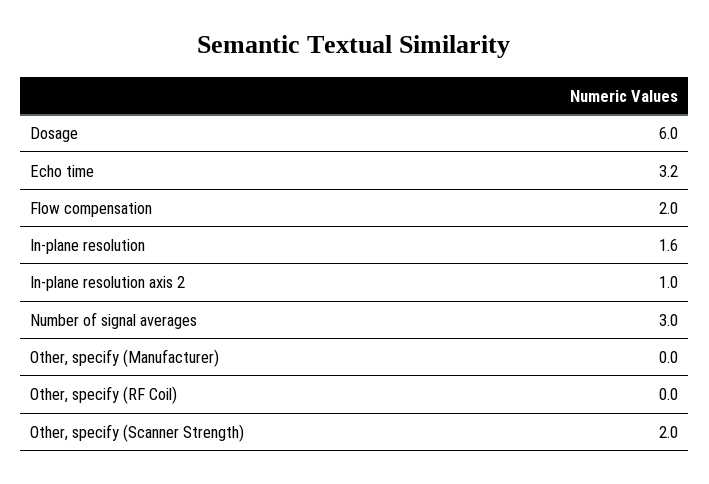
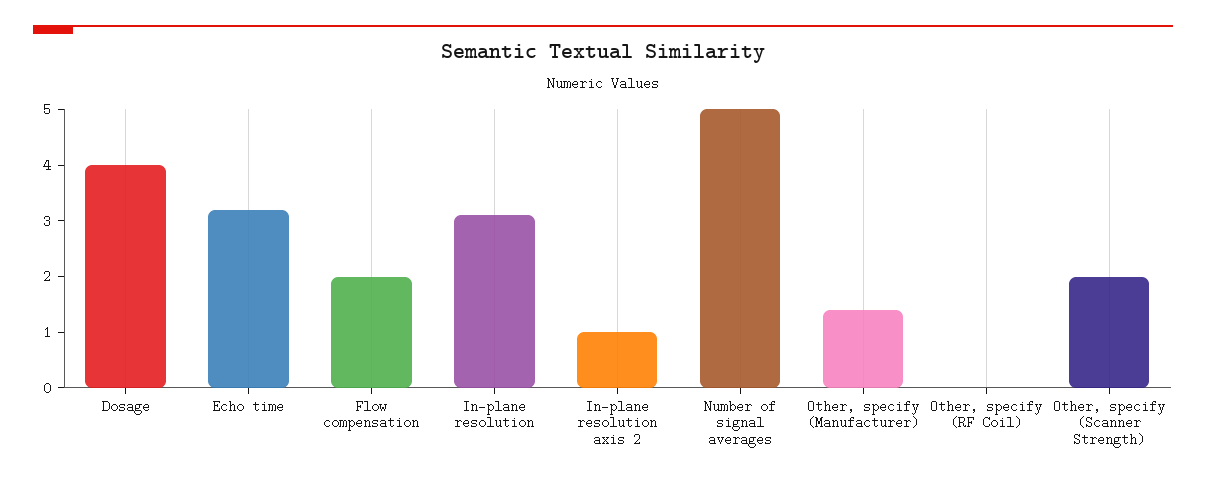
Dosage: 6 -> 4
In-plane resolution: 1.6 -> 3
Number of signal averages: 3 -> 5
Other, specify (Manufacturer): 0 -> 1.5

